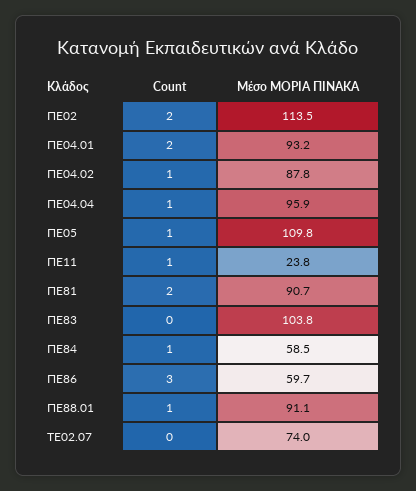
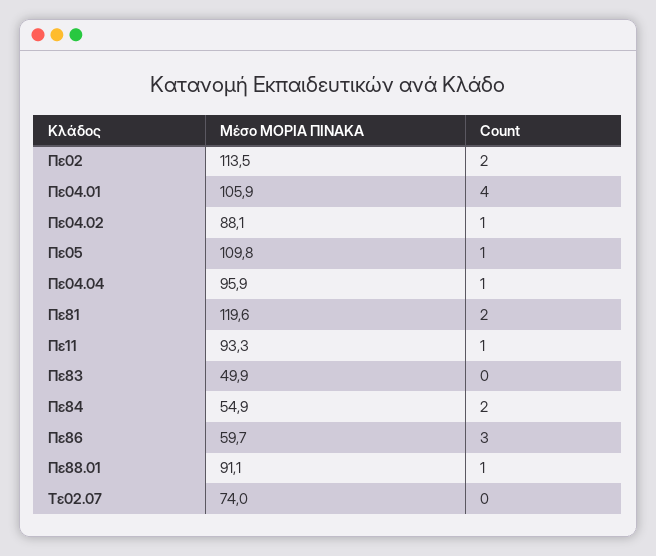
Count, ΠΕ04.01: 2 -> 4
Μέσο ΜΟΡΙΑ ΠΙΝΑΚΑ, ΠΕ04.01: 93.2 -> 105.9
Μέσο ΜΟΡΙΑ ΠΙΝΑΚΑ, ΠΕ04.02: 87.8 -> 88.1
Μέσο ΜΟΡΙΑ ΠΙΝΑΚΑ, ΠΕ11: 23.8 -> 93.3
Μέσο ΜΟΡΙΑ ΠΙΝΑΚΑ, ΠΕ81: 90.7 -> 119.6
Μέσο ΜΟΡΙΑ ΠΙΝΑΚΑ, ΠΕ83: 103.8 -> 49.9
Count, ΠΕ84: 1 -> 2
Μέσο ΜΟΡΙΑ ΠΙΝΑΚΑ, ΠΕ84: 58.5 -> 54.9

